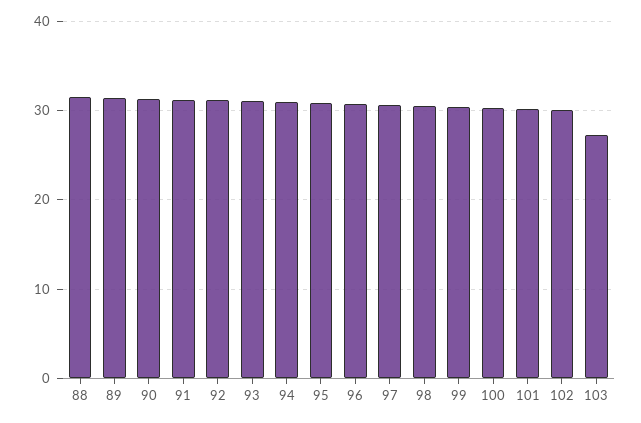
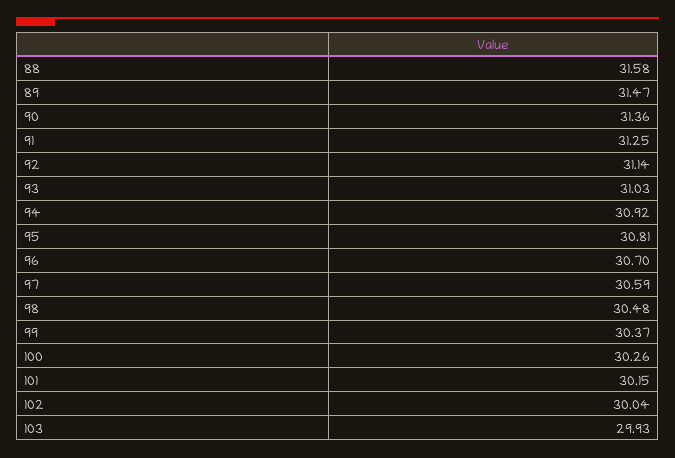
103: 27 -> 29.93

